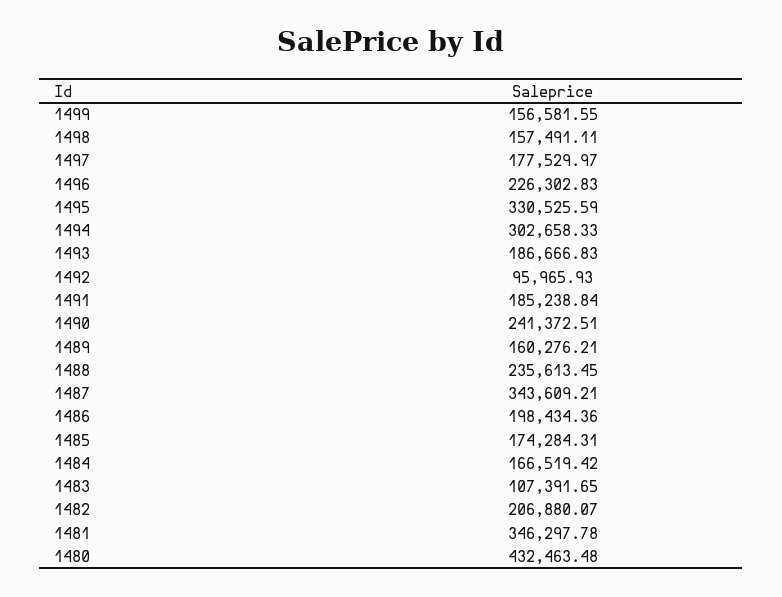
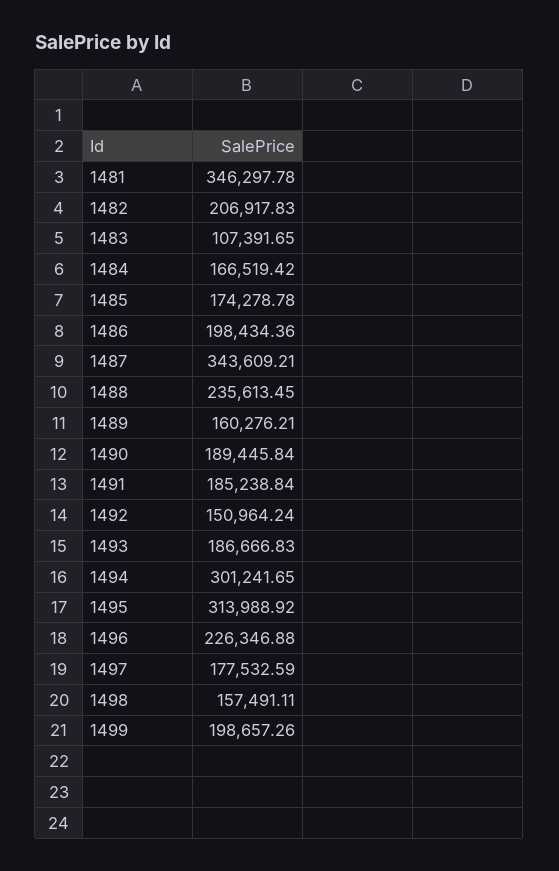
1499: 156581.55 -> 198657.26
1497: 177529.97 -> 177532.59
1496: 226302.83 -> 226346.88
1495: 330525.59 -> 313988.92
1494: 302658.33 -> 301241.65
1492: 95965.93 -> 150964.24
1490: 241372.51 -> 189445.84
1485: 174284.31 -> 174278.78
1482: 206880.07 -> 206917.83
1480: 432463.48 -> none

